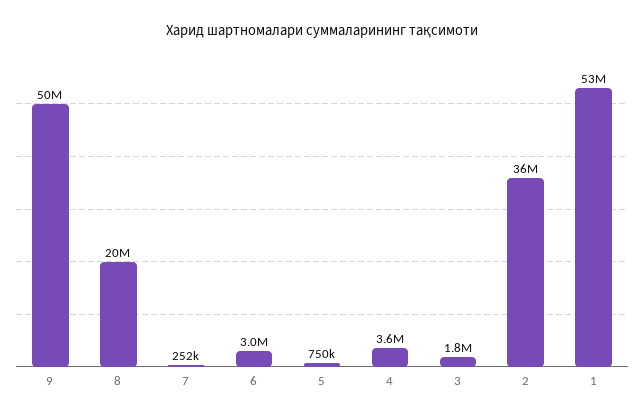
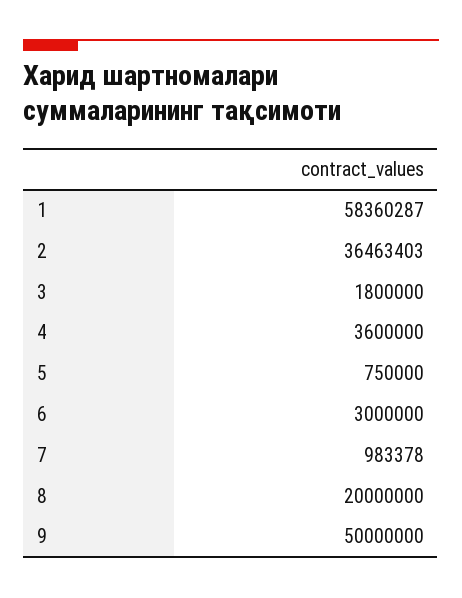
7: 252000 -> 983378
1: 53000000 -> 58360287

